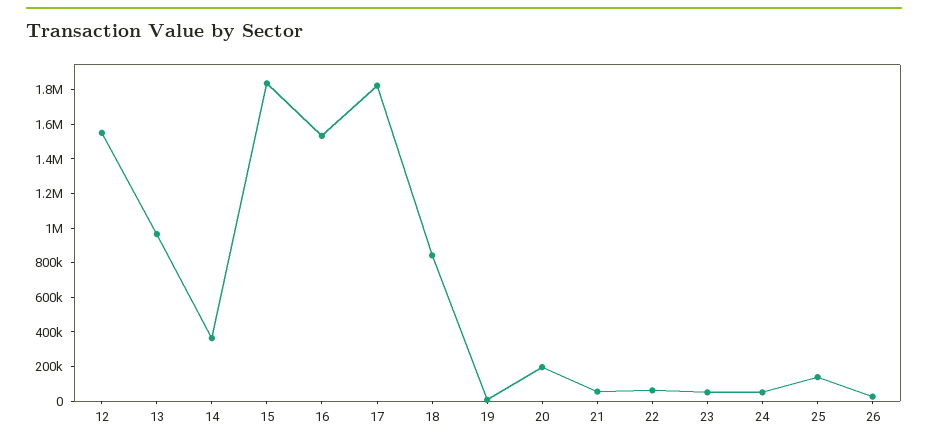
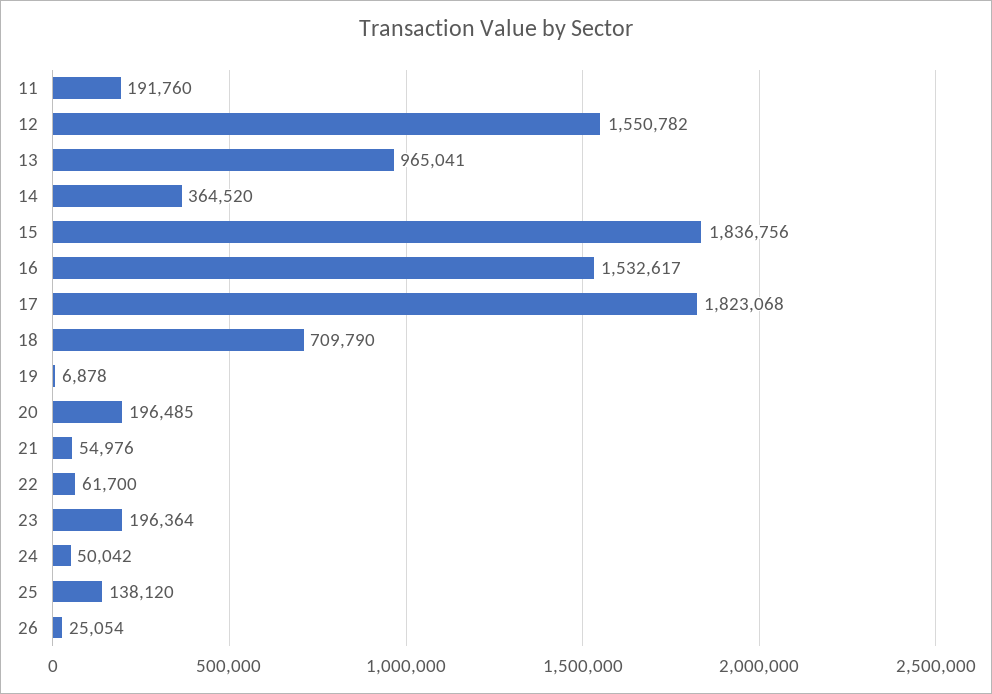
18: 850000 -> 709790
23: 50000 -> 196364
11: none -> 191760

